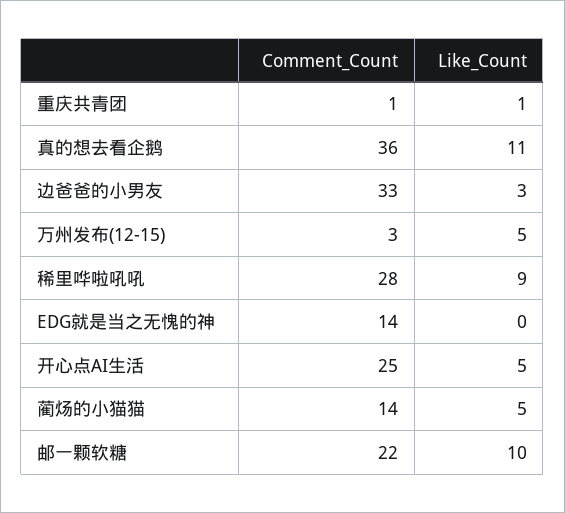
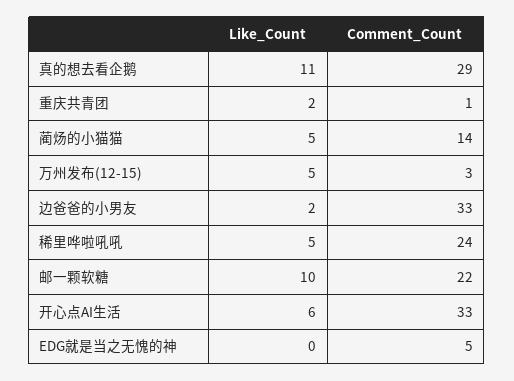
Like_Count, 重庆共青团: 1 -> 2
Comment_Count, 真的想去看企鹅: 36 -> 29
Like_Count, 边爸爸的小男友: 3 -> 2
Comment_Count, 稀里哗啦吼吼: 28 -> 24
Like_Count, 稀里哗啦吼吼: 9 -> 5
Comment_Count, EDG就是当之无愧的神: 14 -> 5
Comment_Count, 开心点AI生活: 25 -> 33
Like_Count, 开心点AI生活: 5 -> 6

